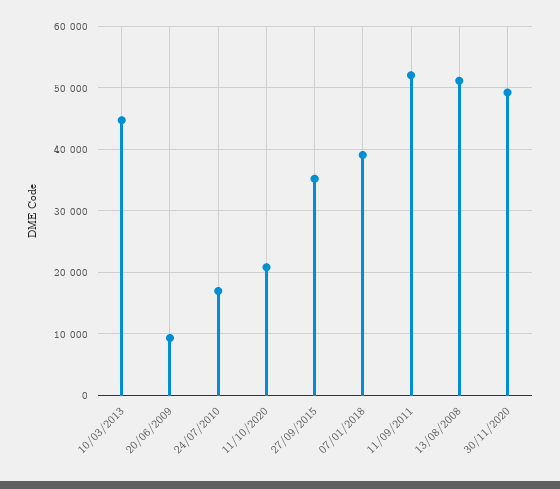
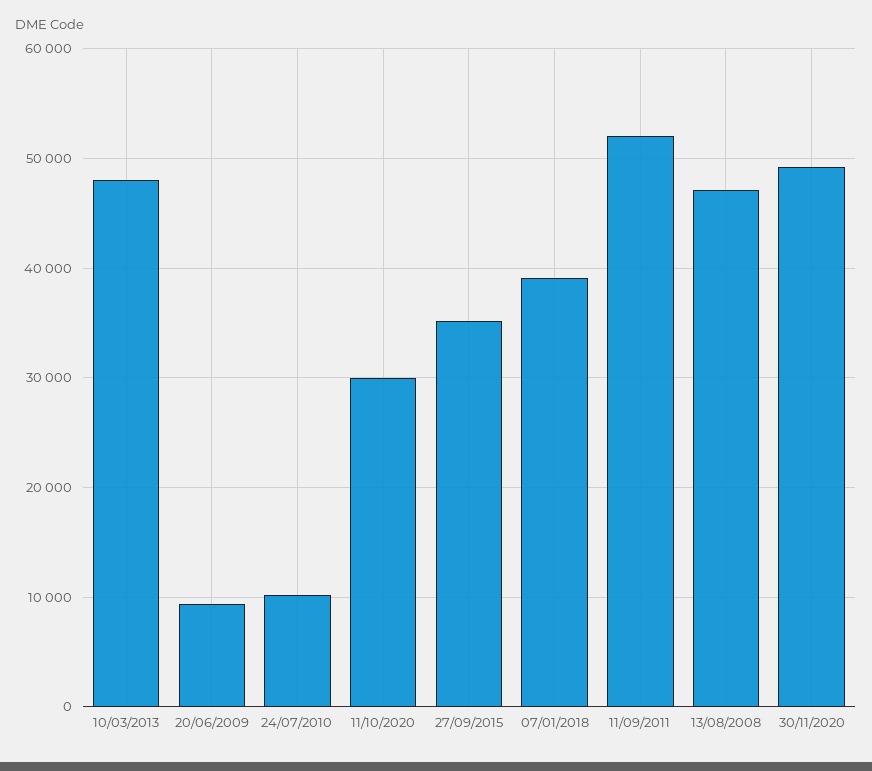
10/03/2013: 45000 -> 48000
24/07/2010: 17000 -> 10000
11/10/2020: 21000 -> 30000
13/08/2008: 51000 -> 47000

